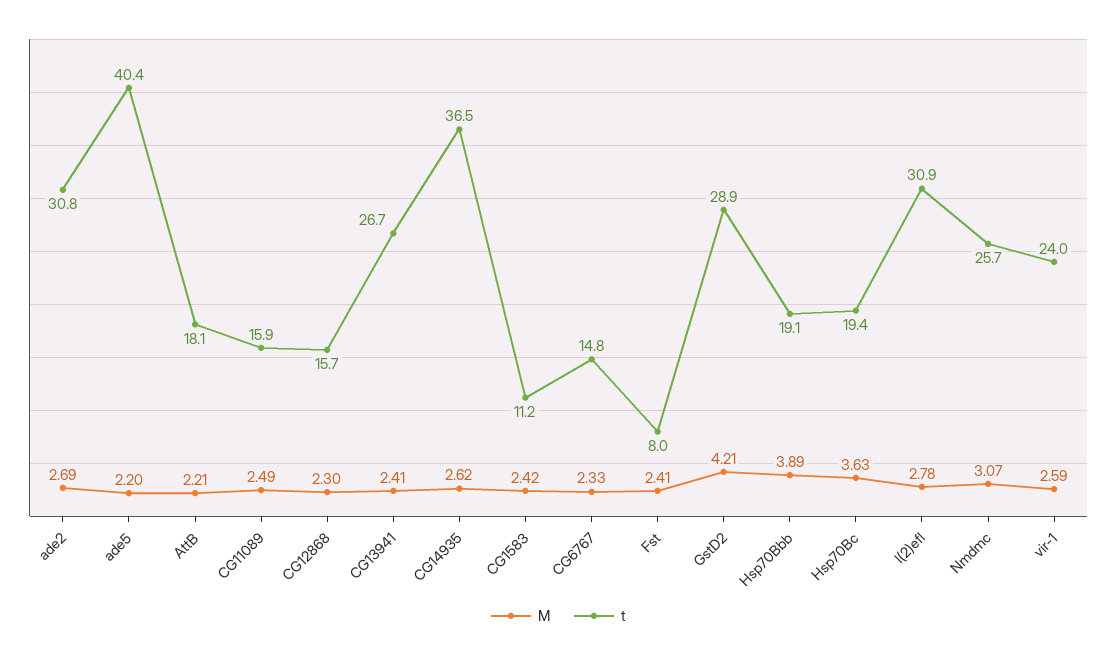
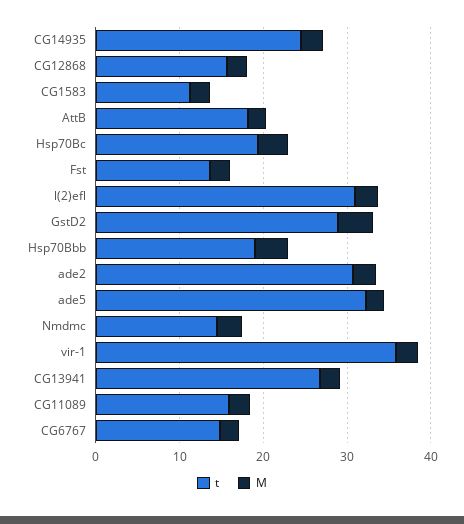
t, ade5: 40.4 -> 32
t, CG14935: 36.5 -> 24
t, Fst: 8 -> 14
t, Nmdmc: 25.7 -> 14
t, vir-1: 24 -> 36

